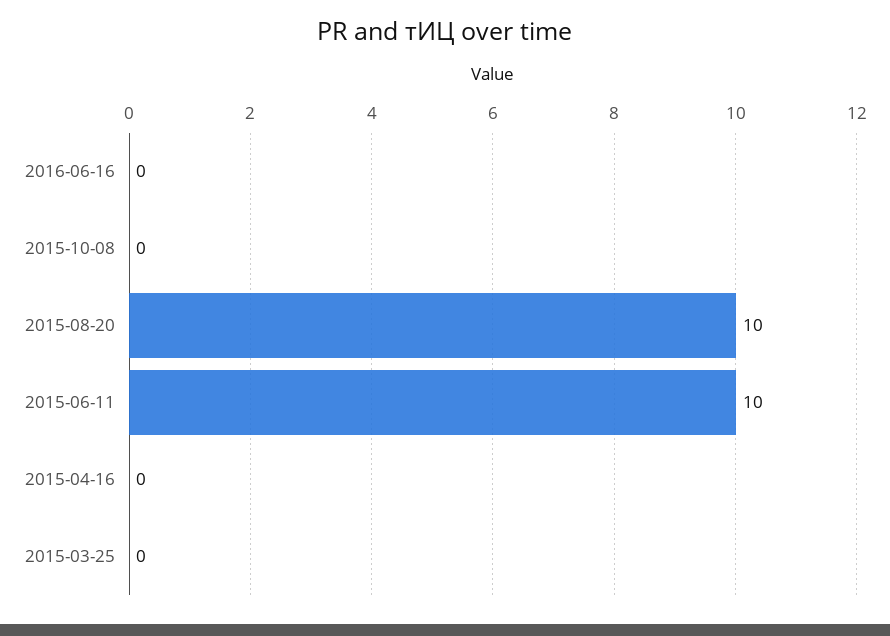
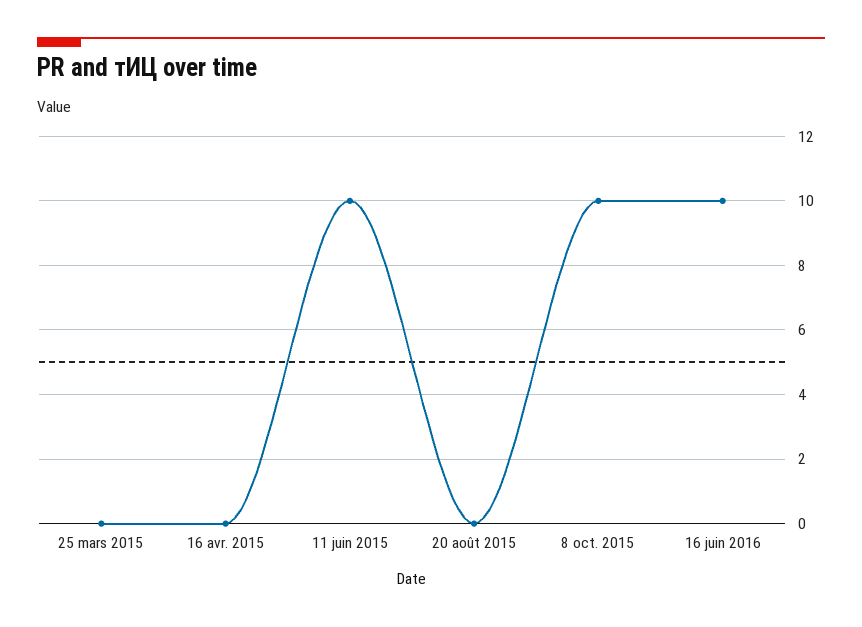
2016-06-16: 0 -> 10
2015-10-08: 0 -> 10
2015-08-20: 10 -> 0

